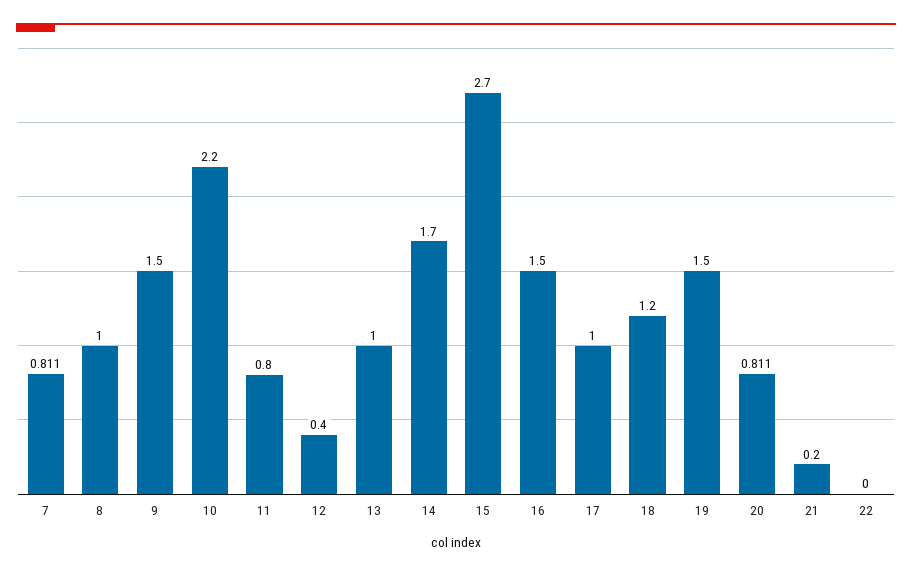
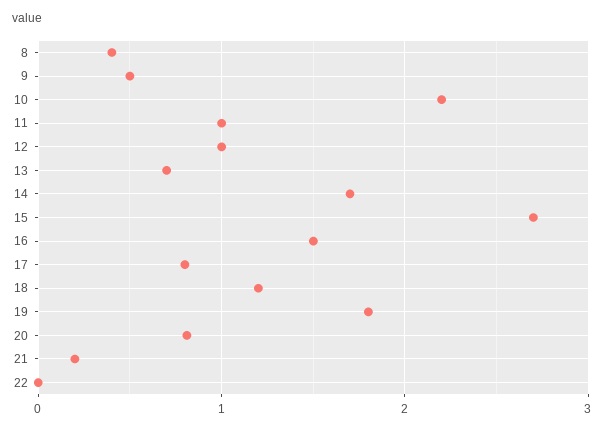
7: 0.811 -> none
8: 1 -> 0.4
9: 1.5 -> 0.5
11: 0.8 -> 1
12: 0.4 -> 1
13: 1 -> 0.7
17: 1 -> 0.8
19: 1.5 -> 1.8

